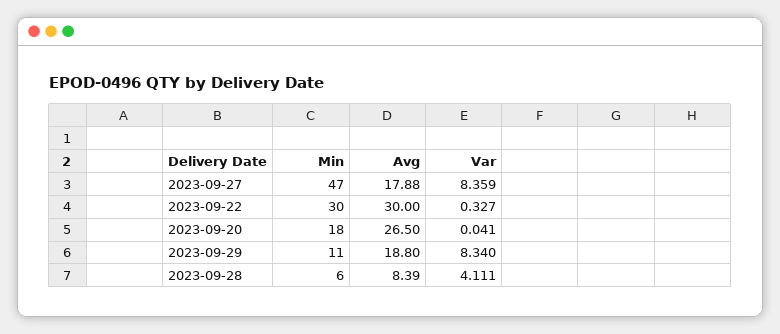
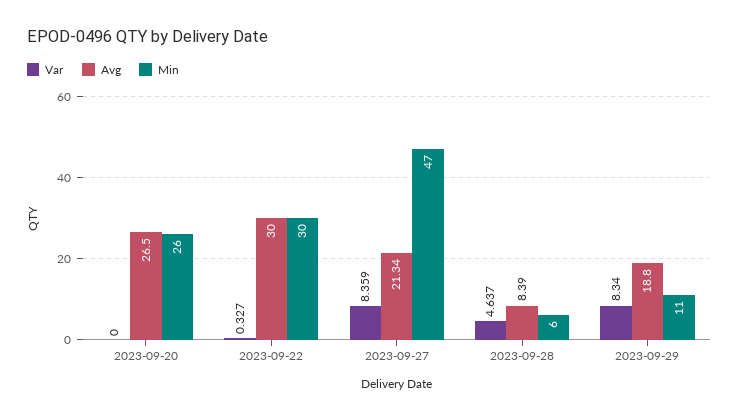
Avg, 2023-09-27: 17.88 -> 21.34
Min, 2023-09-20: 18 -> 26
Var, 2023-09-20: 0.041 -> 0
Var, 2023-09-28: 4.111 -> 4.637

